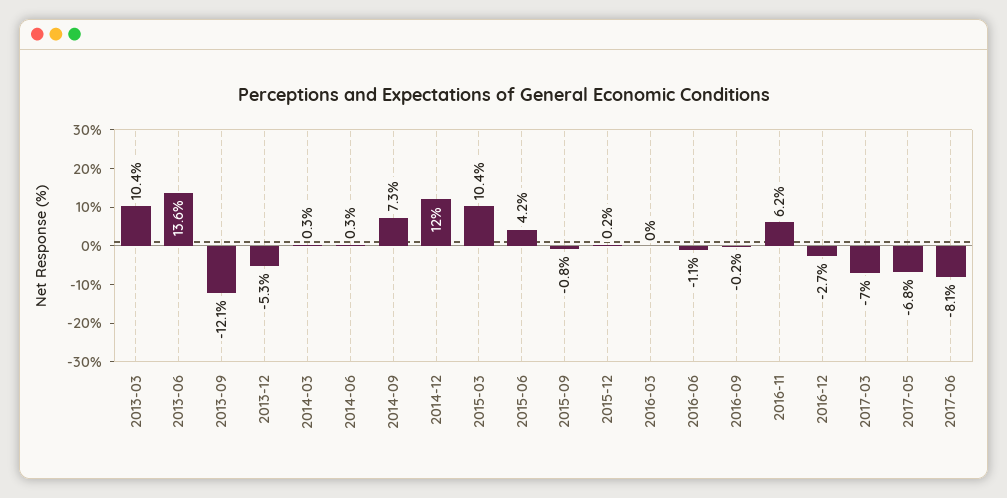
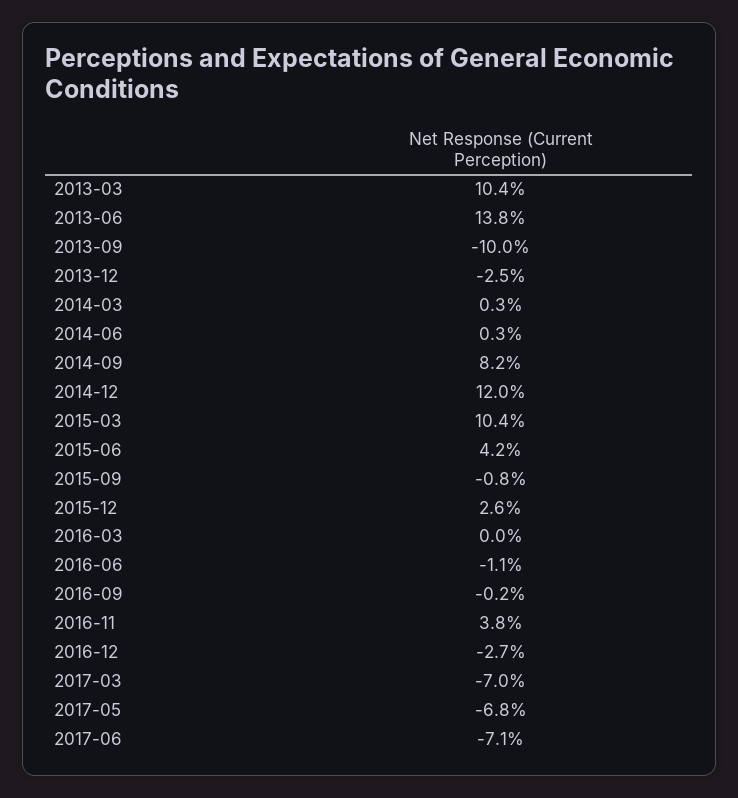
2013-06: 13.6 -> 13.8
2013-09: -12.1 -> -10
2013-12: -5.3 -> -2.5
2014-09: 7.3 -> 8.2
2015-12: 0.2 -> 2.6
2016-11: 6.2 -> 3.8
2017-06: -8.1 -> -7.1

